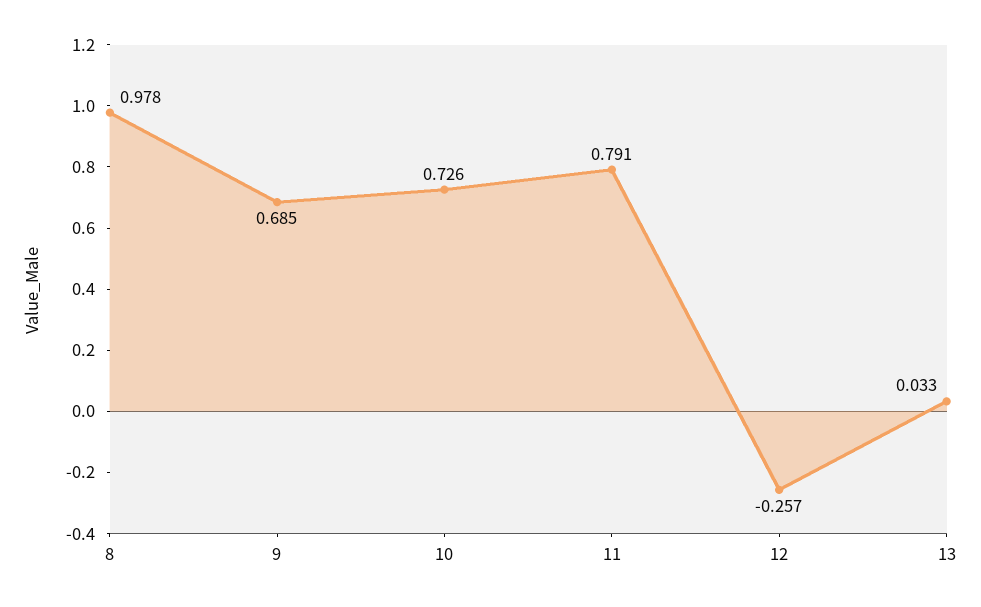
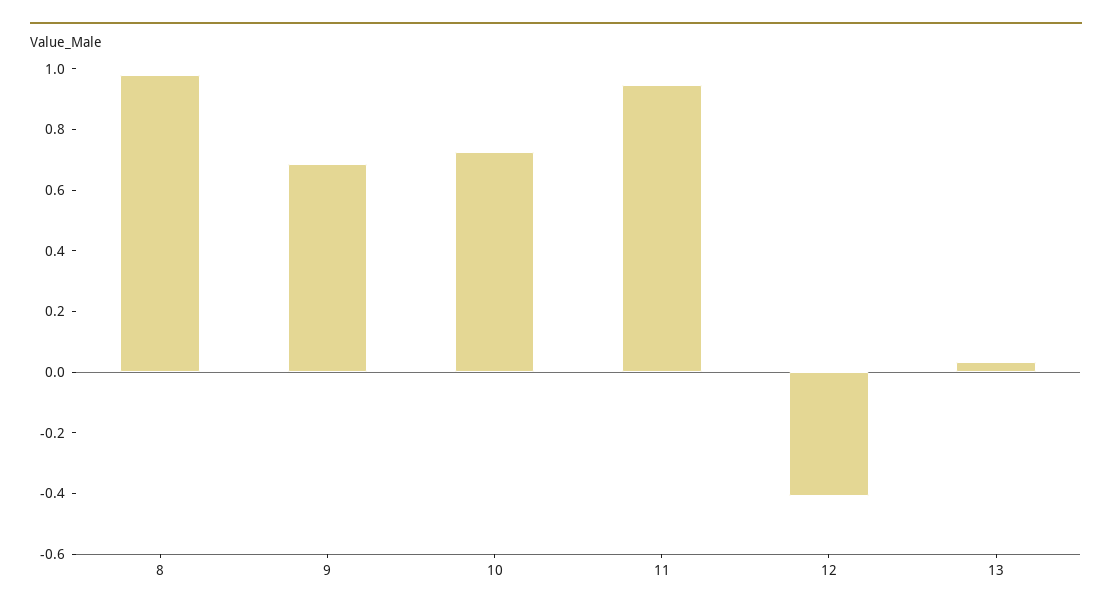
11: 0.791 -> 0.95
12: -0.257 -> -0.4

